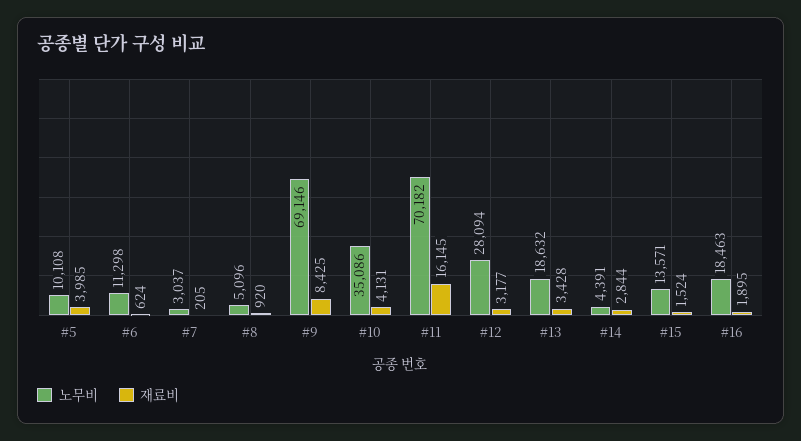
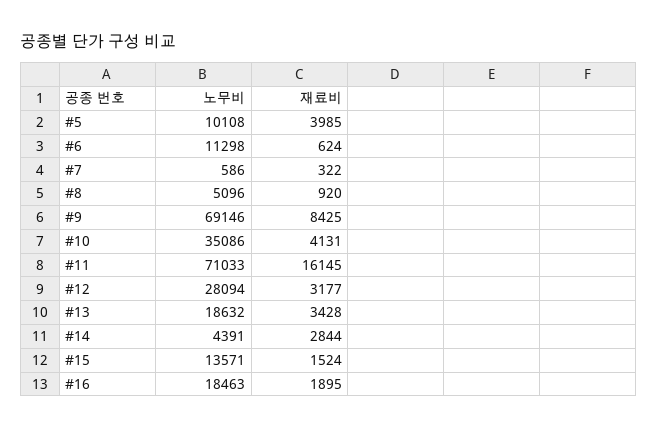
노무비, #7: 3037 -> 586
재료비, #7: 205 -> 322
노무비, #11: 70182 -> 71033

